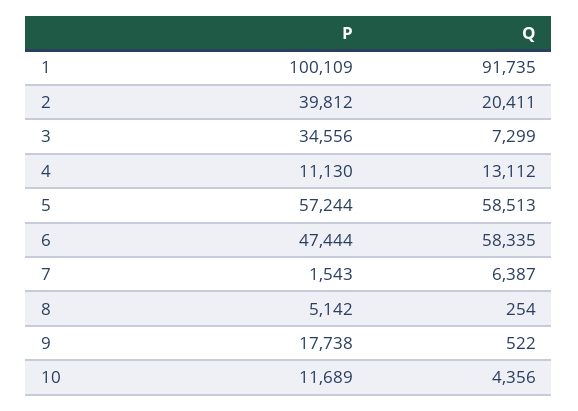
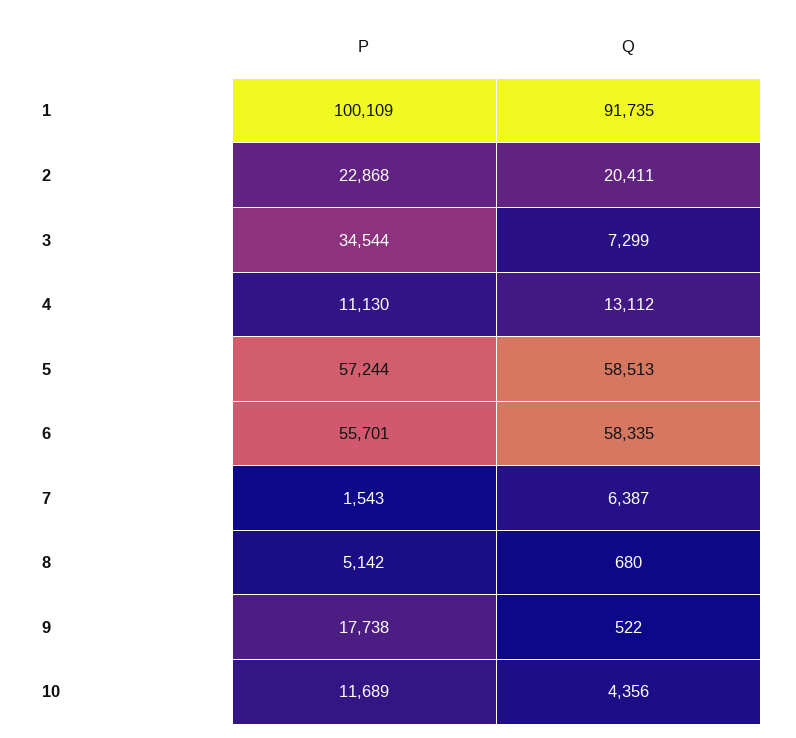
P, 2: 39812 -> 22868
P, 3: 34556 -> 34544
P, 6: 47444 -> 55701
Q, 8: 254 -> 680

